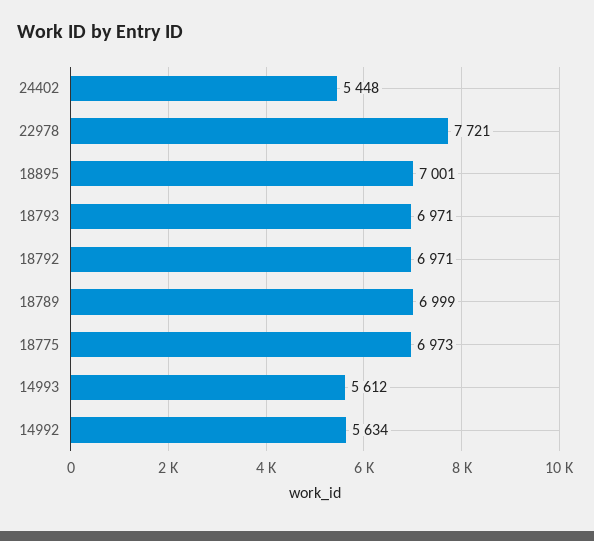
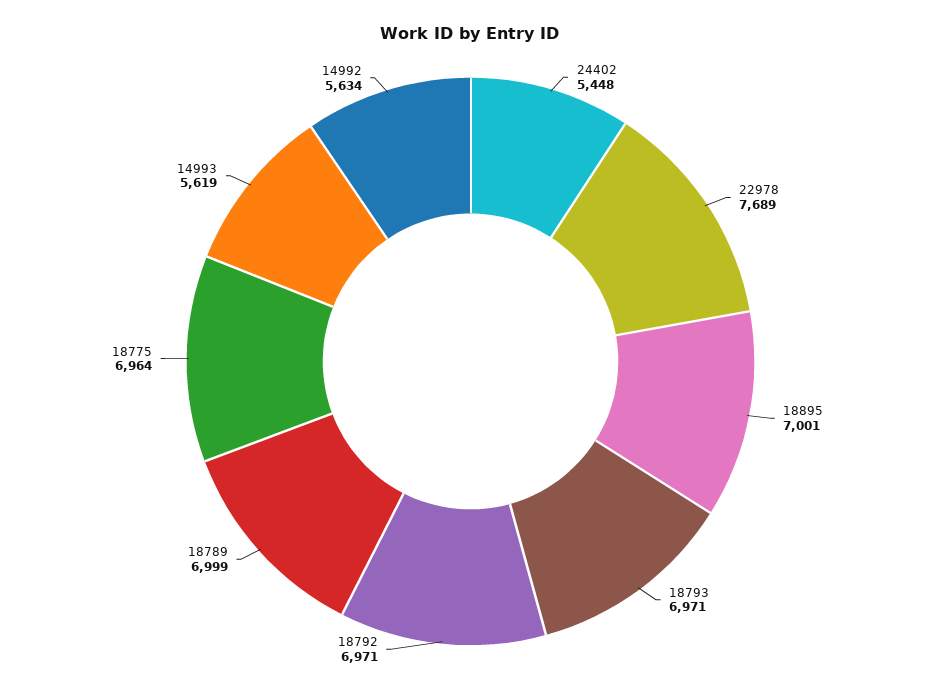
22978: 7721 -> 7689
18775: 6973 -> 6964
14993: 5612 -> 5619

